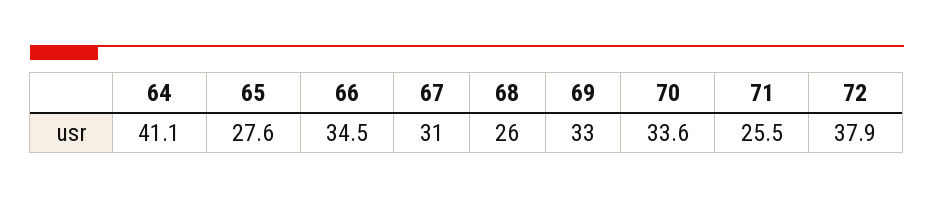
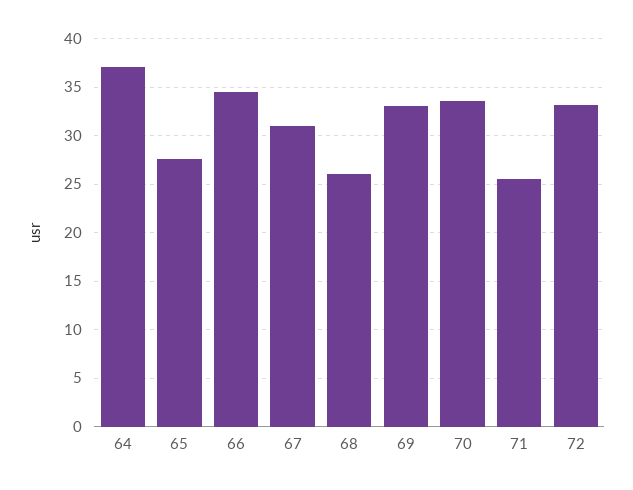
64: 41.1 -> 37
72: 37.9 -> 33

